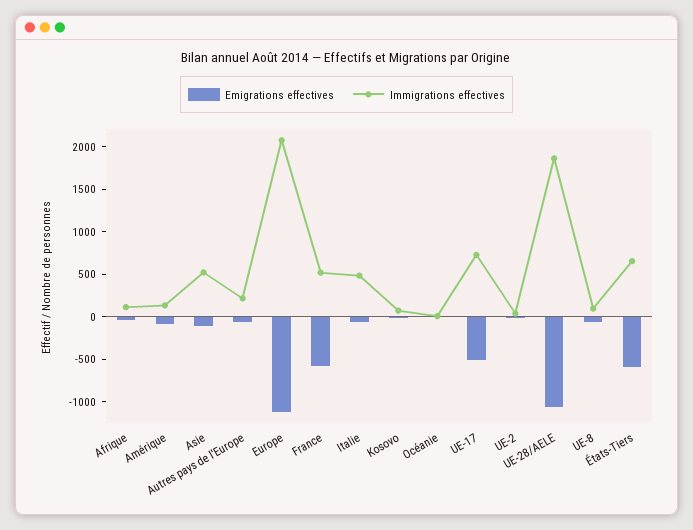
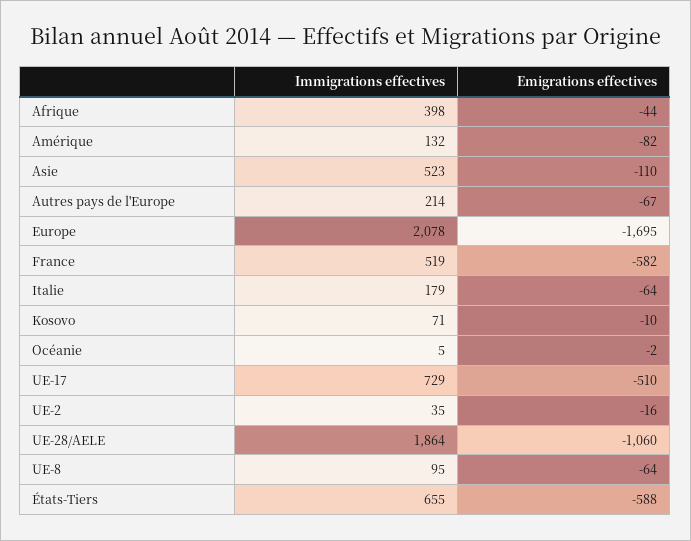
Immigrations effectives, Afrique: 100 -> 398
Emigrations effectives, Europe: -1100 -> -1695
Immigrations effectives, Italie: 500 -> 179

